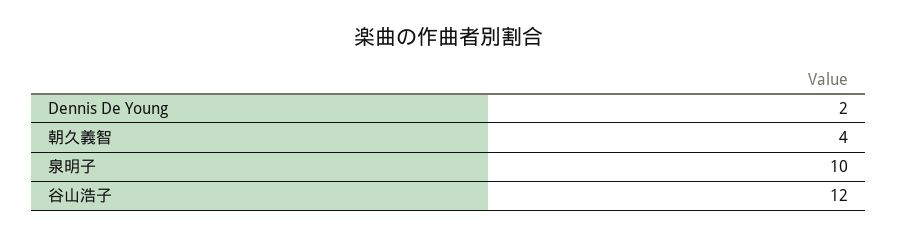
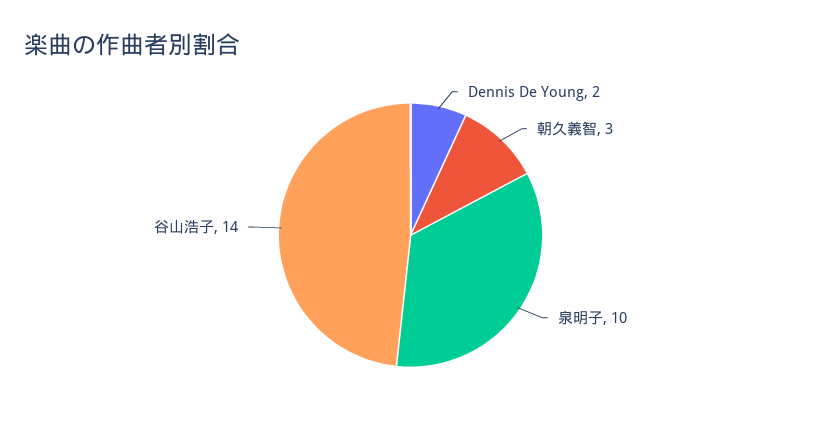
朝久義智: 4 -> 3
谷山浩子: 12 -> 14

